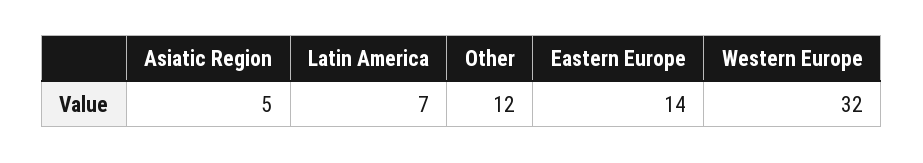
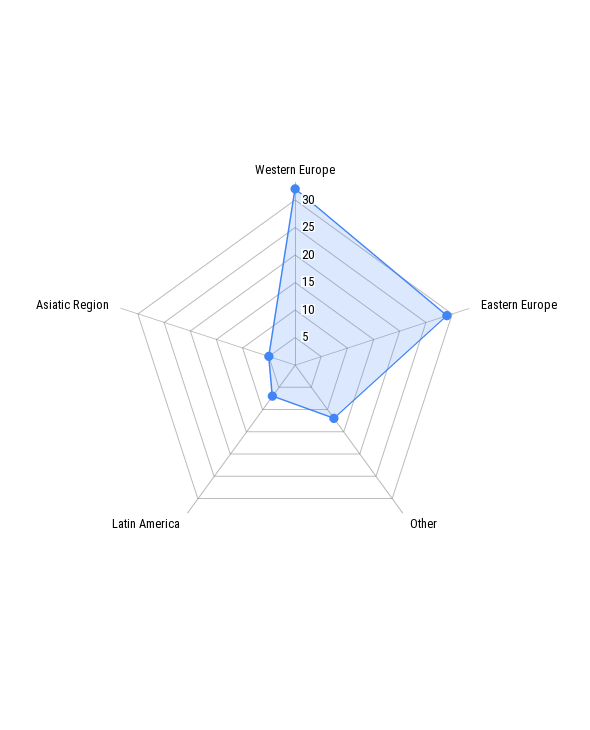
Eastern Europe: 14 -> 30

